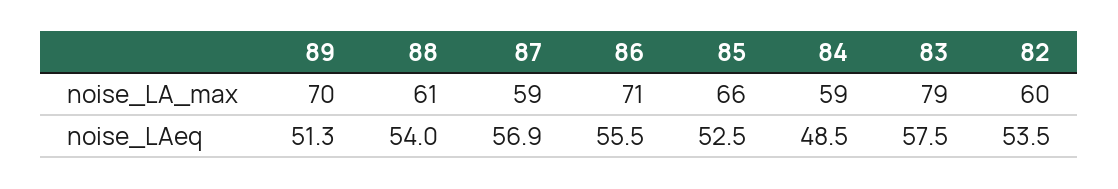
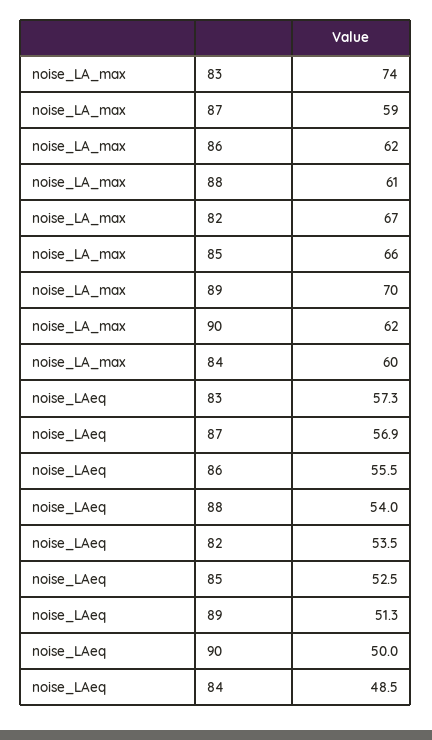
86, noise_LA_max: 71 -> 62
84, noise_LA_max: 59 -> 60
83, noise_LA_max: 79 -> 74
82, noise_LA_max: 60 -> 67
83, noise_LAeq: 57.5 -> 57.3
90, noise_LA_max: none -> 62
90, noise_LAeq: none -> 50

